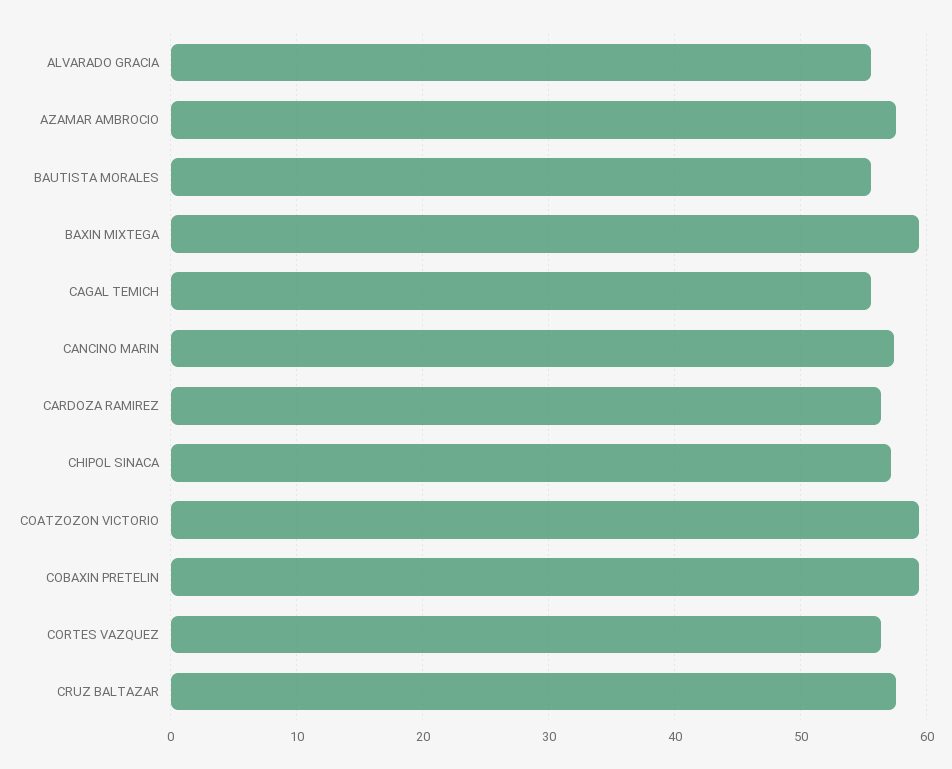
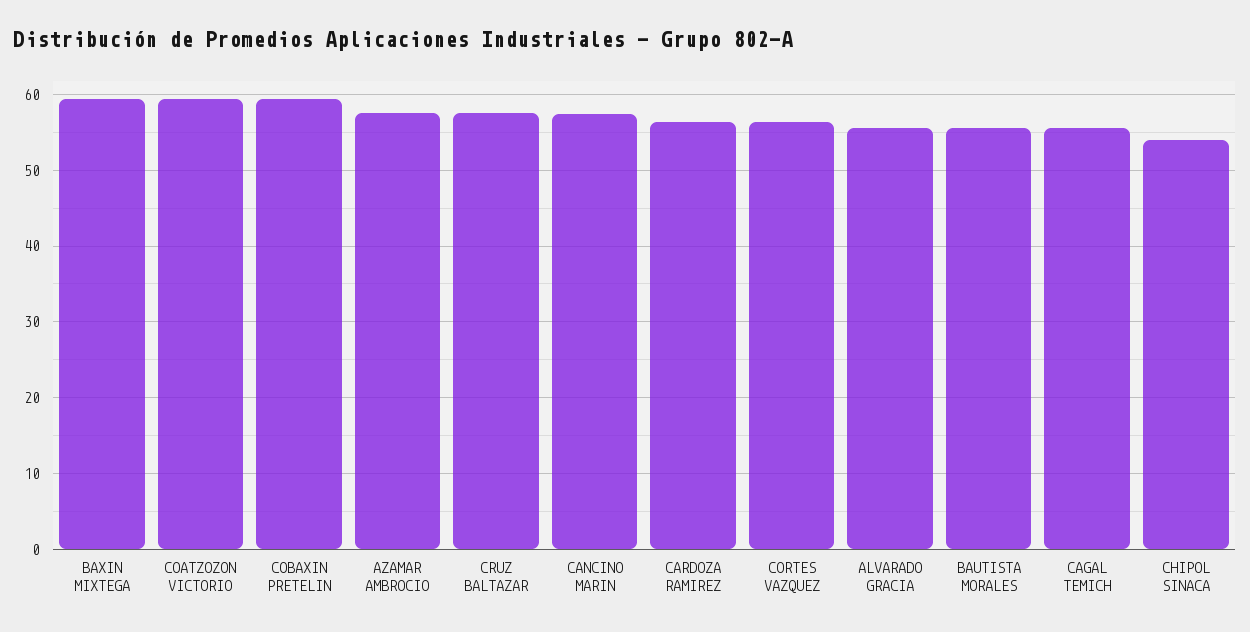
CHIPOL SINACA: 57 -> 54

